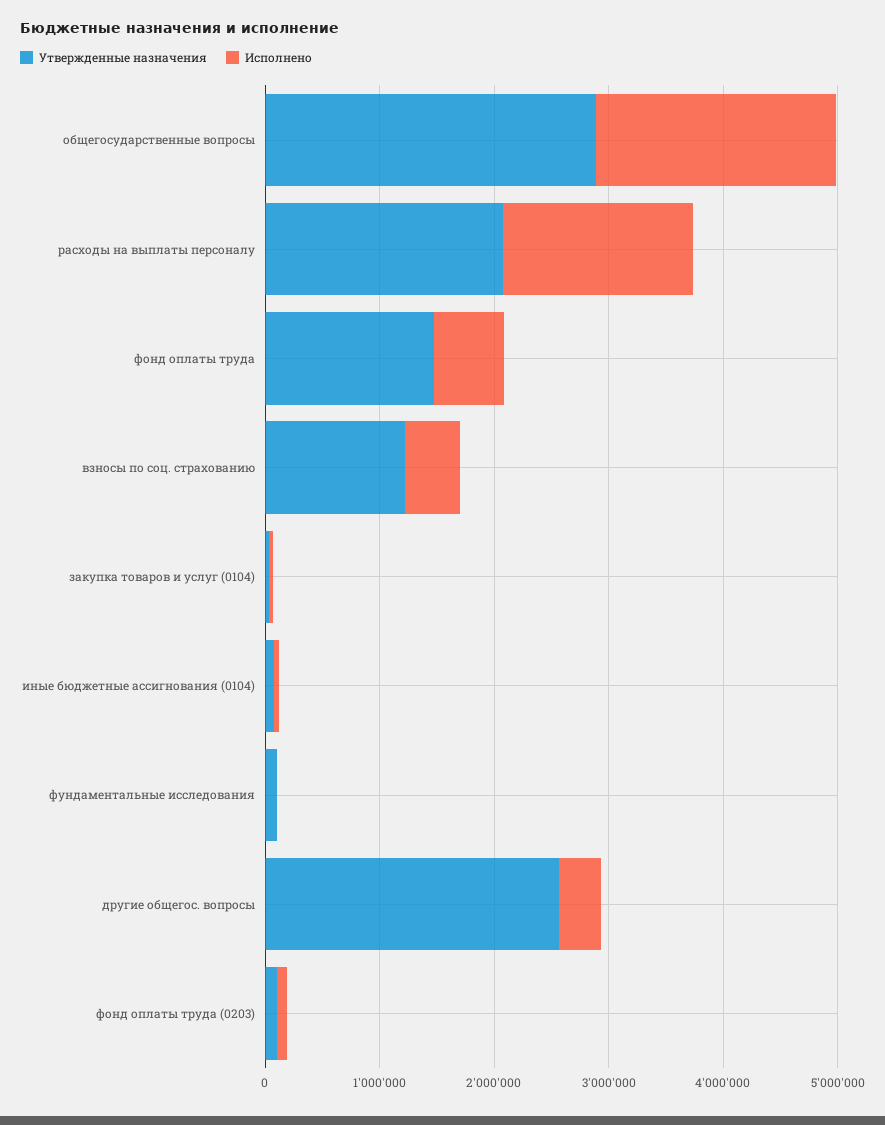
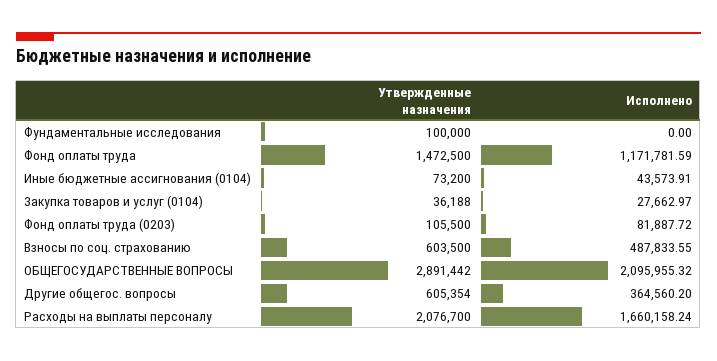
Исполнено, фонд оплаты труда: 600000 -> 1171781.59
Утвержденные назначения, взносы по соц. страхованию: 1200000 -> 603500
Утвержденные назначения, другие общегос. вопросы: 2600000 -> 605354

